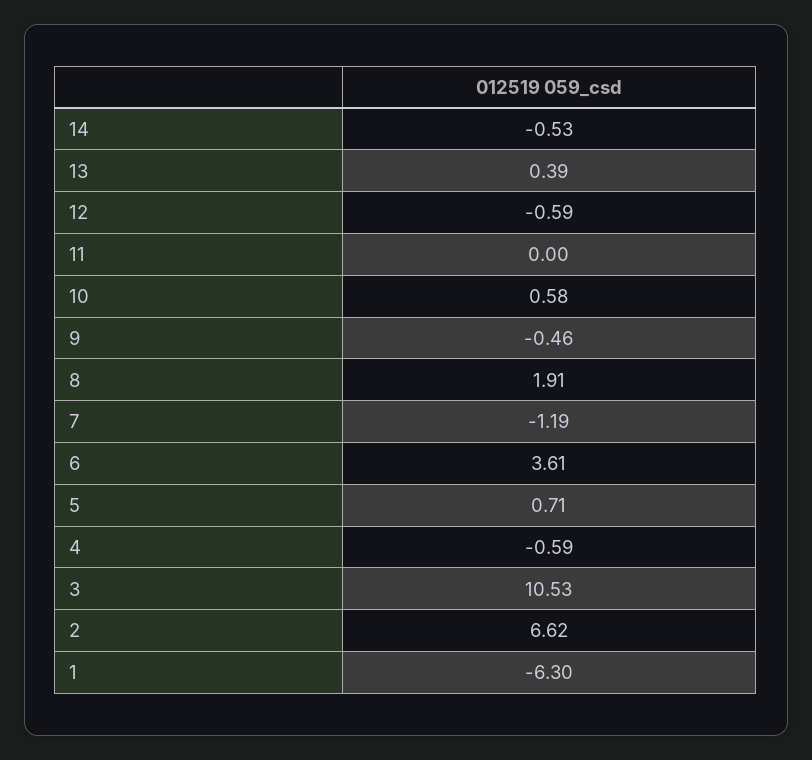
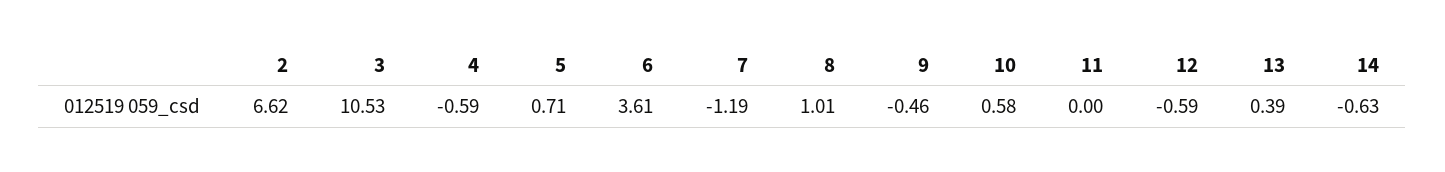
14: -0.53 -> -0.63
8: 1.91 -> 1.01
1: -6.3 -> none

